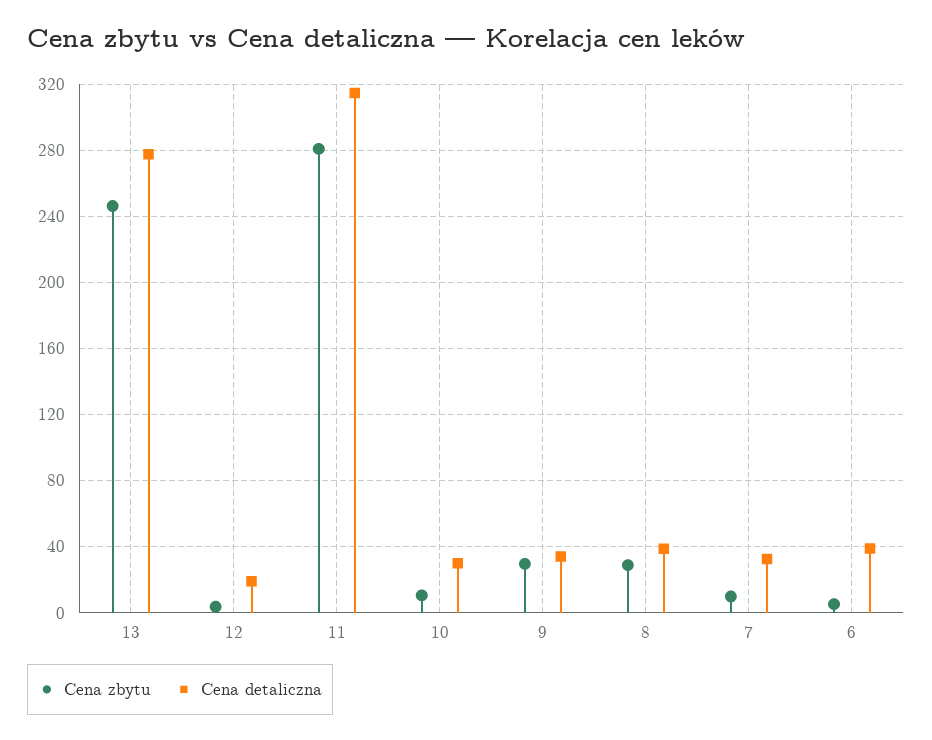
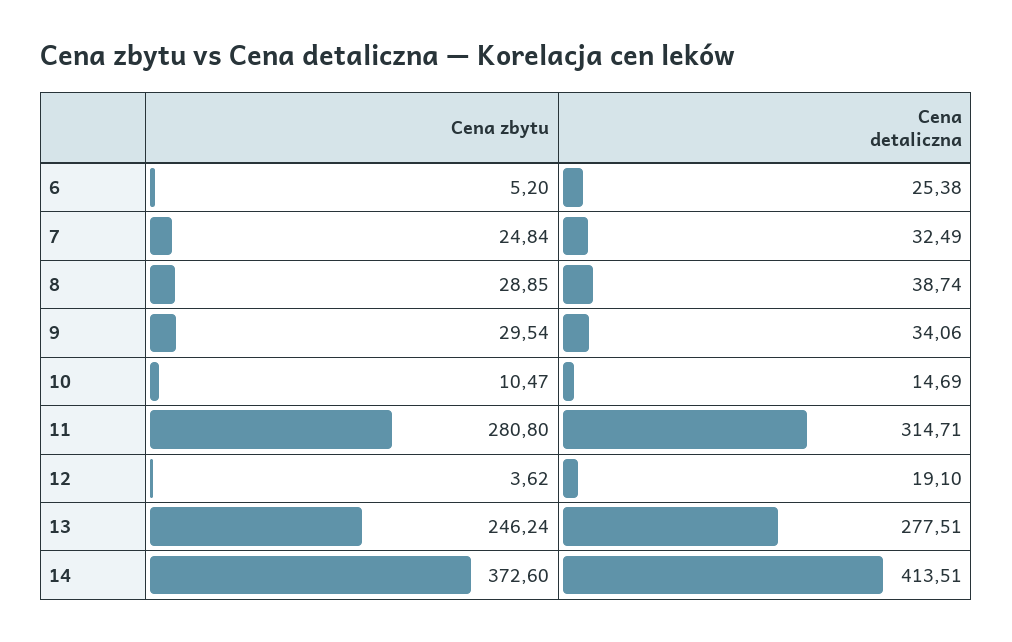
Cena detaliczna, 10: 30 -> 14.69
Cena zbytu, 7: 10 -> 24.84
Cena detaliczna, 6: 40 -> 25.38
Cena zbytu, 14: none -> 372.6
Cena detaliczna, 14: none -> 413.51

